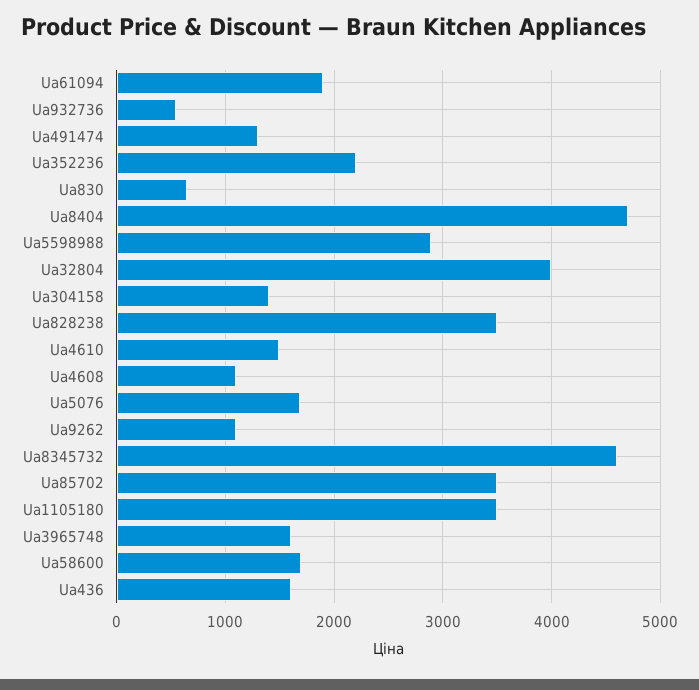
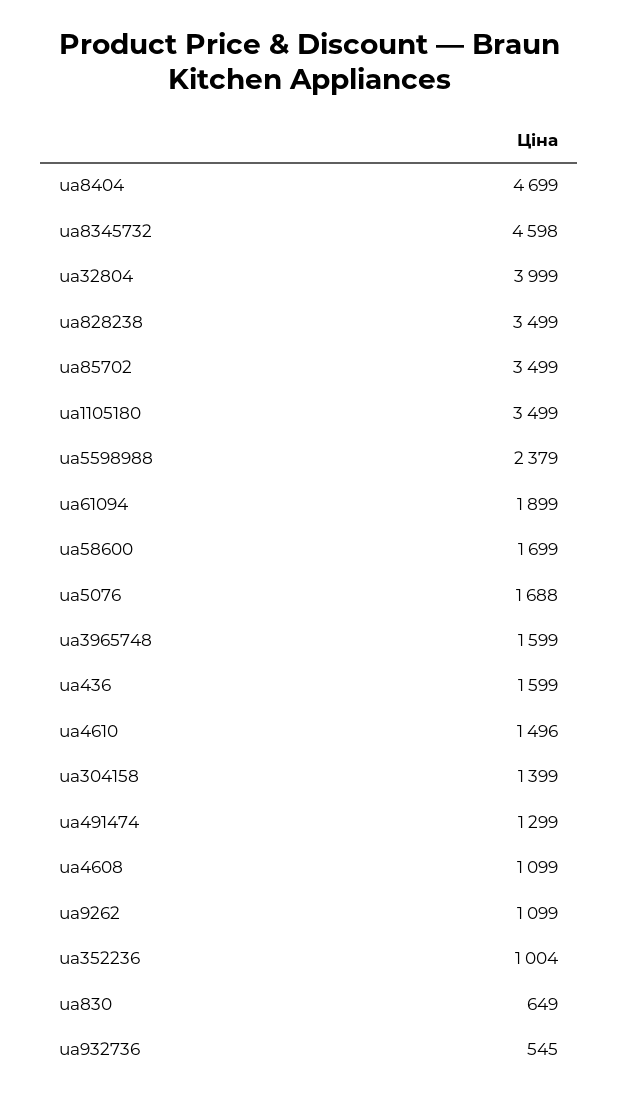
Ua352236: 2200 -> 1004
Ua5598988: 2900 -> 2379

